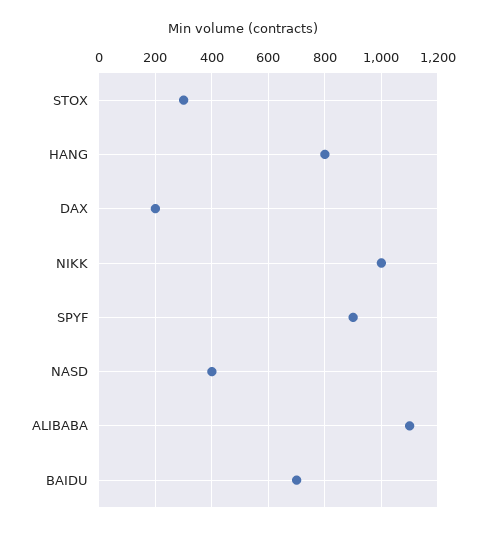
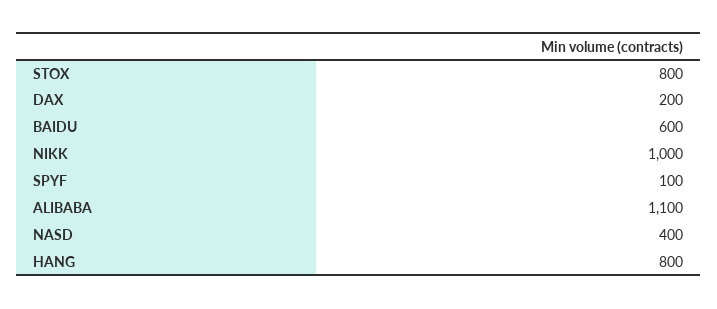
STOX: 300 -> 800
SPYF: 900 -> 100
BAIDU: 700 -> 600

